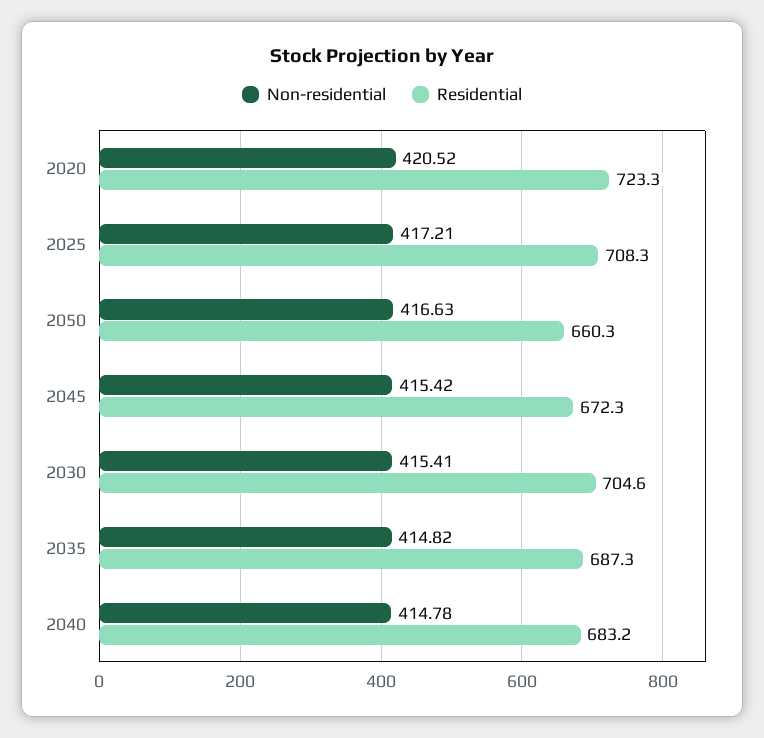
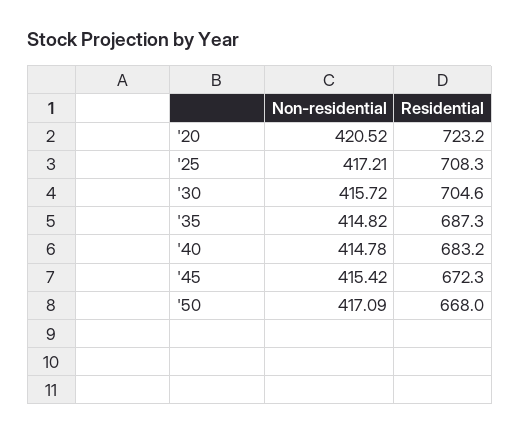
Residential, 2020: 723.3 -> 723.2
Non-residential, 2050: 416.63 -> 417.09
Residential, 2050: 660.3 -> 668
Non-residential, 2030: 415.41 -> 415.72

